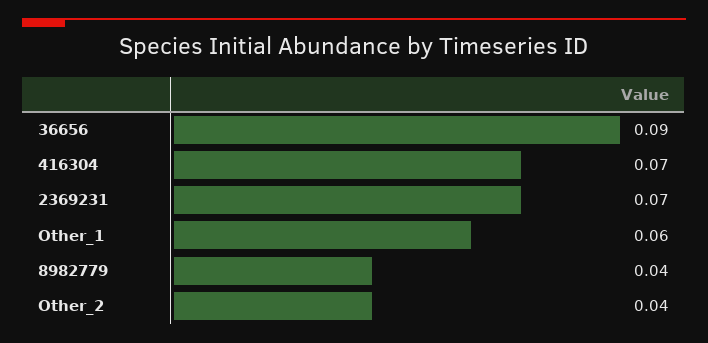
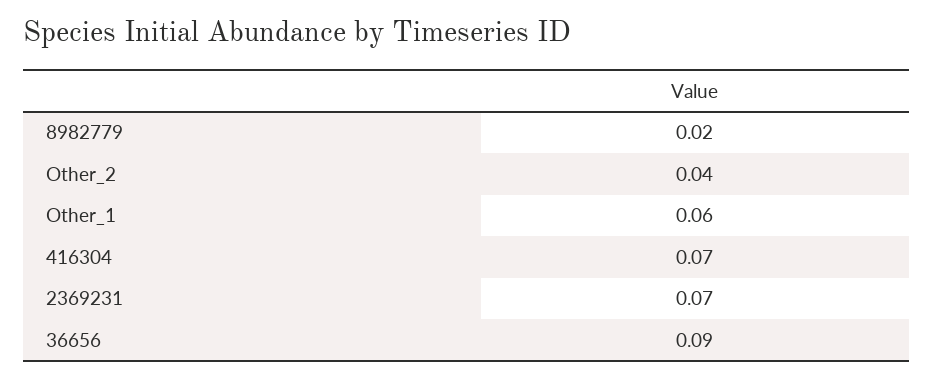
8982779: 0.04 -> 0.02

